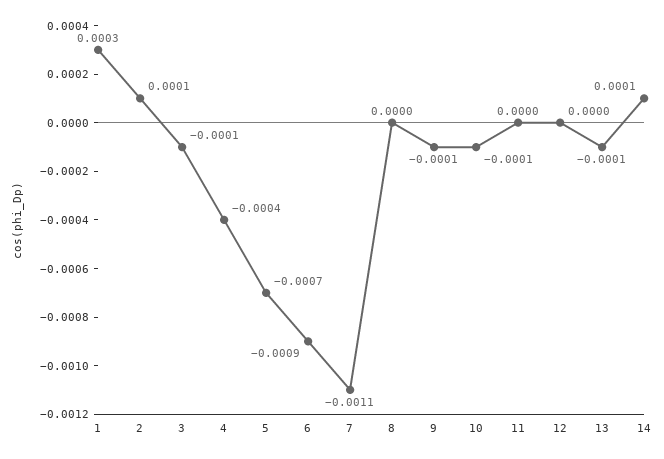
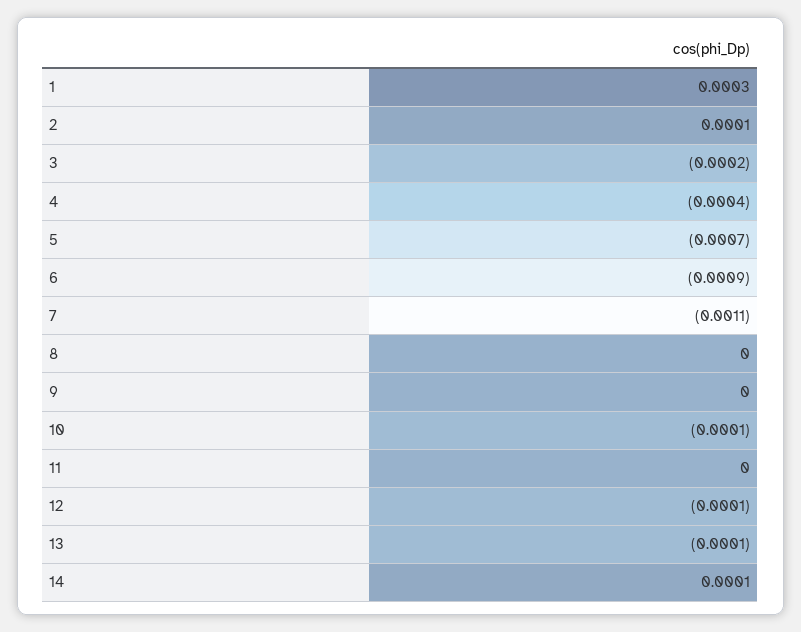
3: -0.0001 -> -0.0002
9: -0.0001 -> 0
12: 0 -> -0.0001

